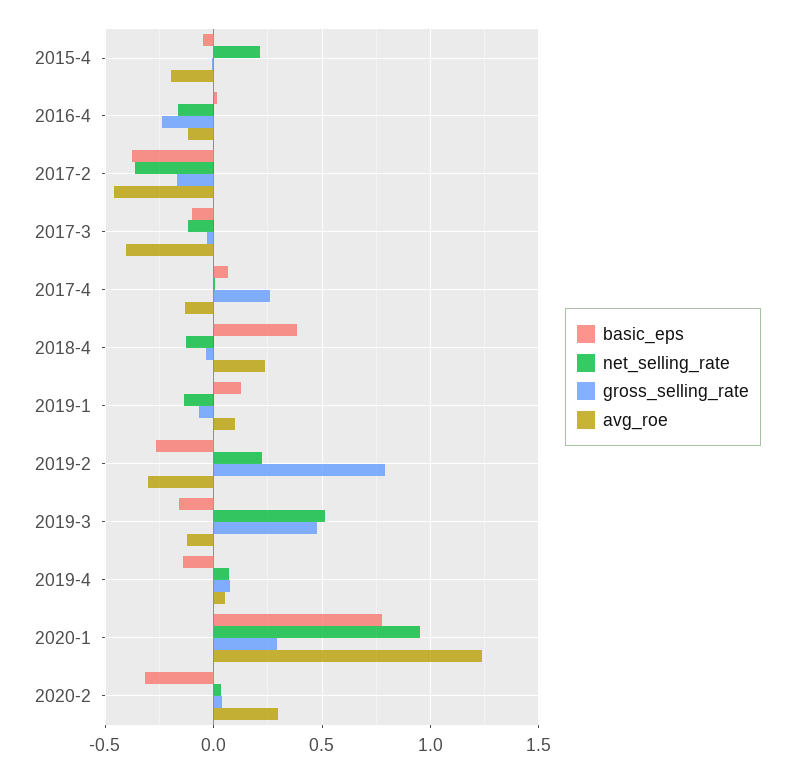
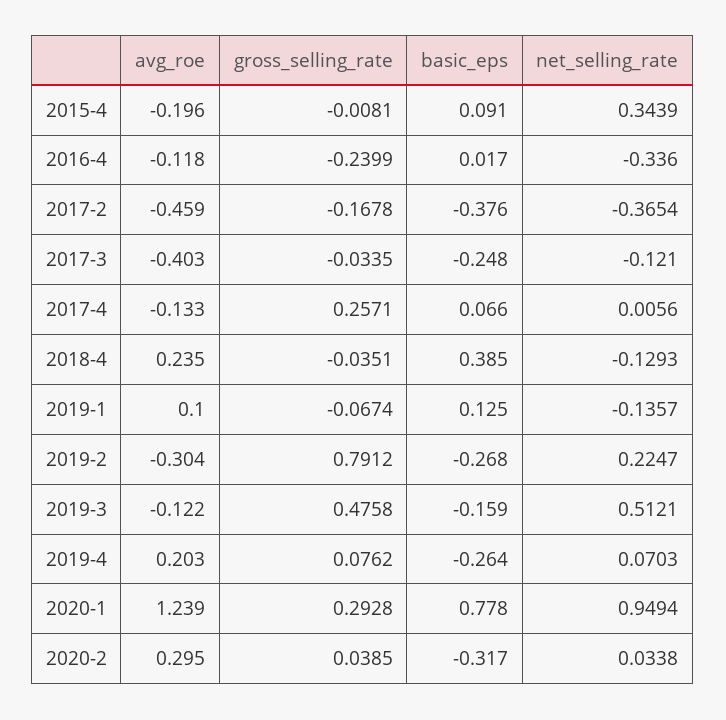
basic_eps, 2015-4: -0.05 -> 0.091
net_selling_rate, 2015-4: 0.2 -> 0.3439
net_selling_rate, 2016-4: -0.15 -> -0.336
basic_eps, 2017-3: -0.1 -> -0.248
basic_eps, 2019-4: -0.15 -> -0.264
avg_roe, 2019-4: 0.05 -> 0.203

